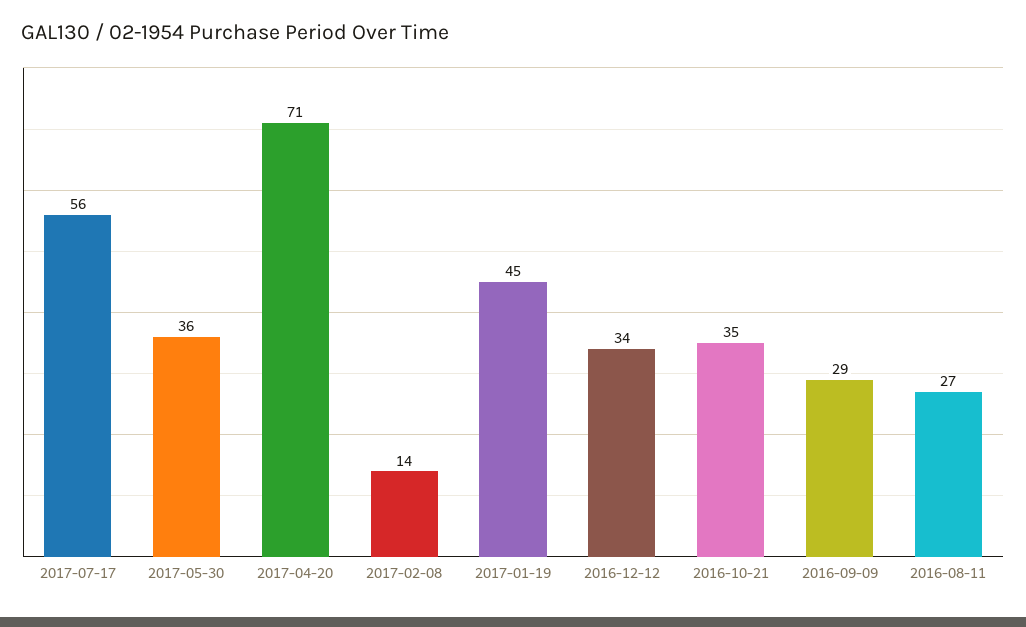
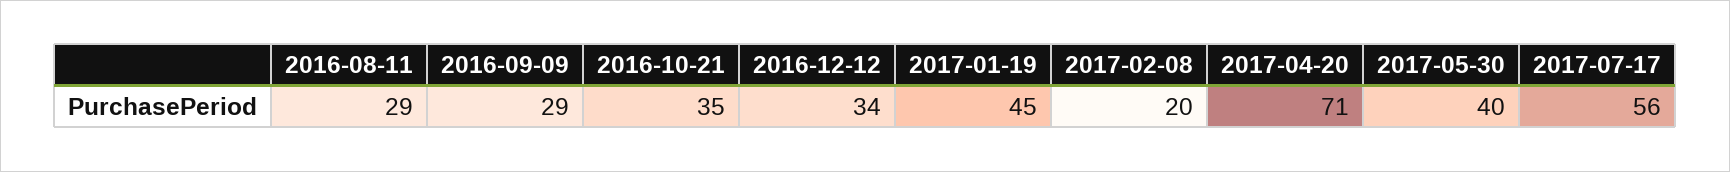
2017-05-30: 36 -> 40
2017-02-08: 14 -> 20
2016-08-11: 27 -> 29

